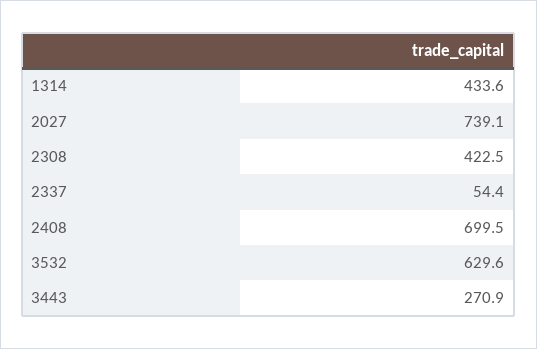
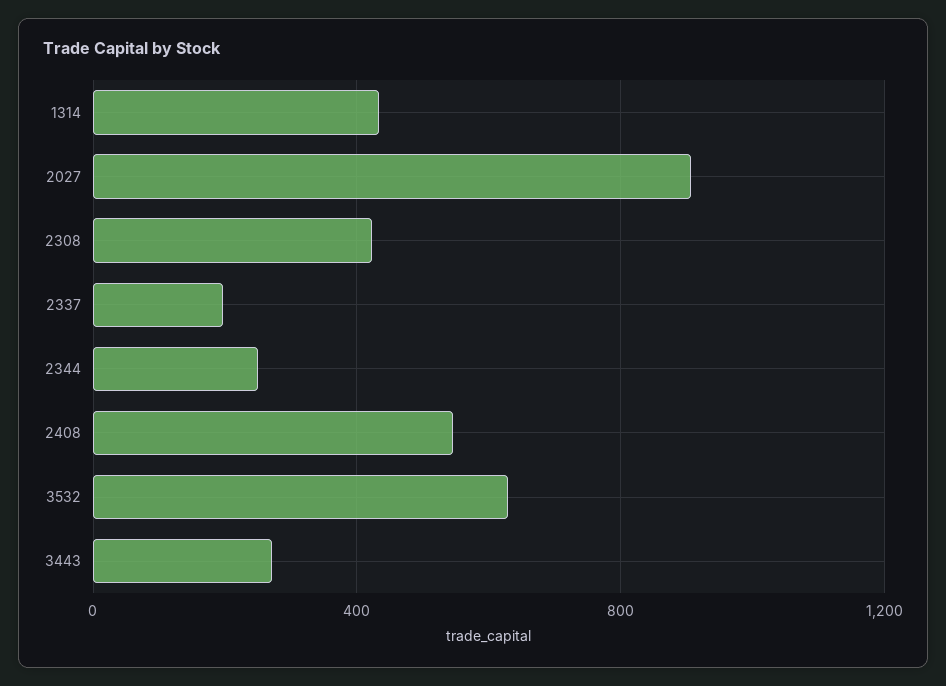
2027: 739.1 -> 900
2337: 54.4 -> 200
2408: 699.5 -> 550
2344: none -> 250

